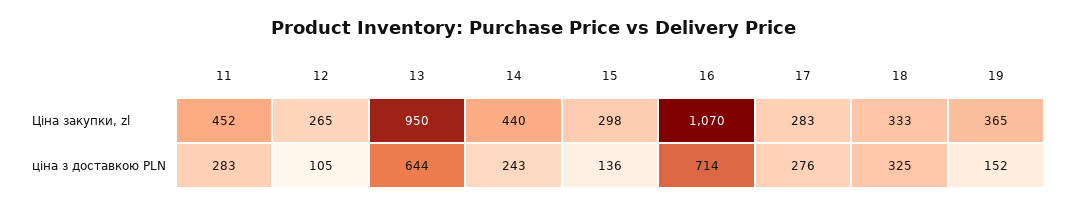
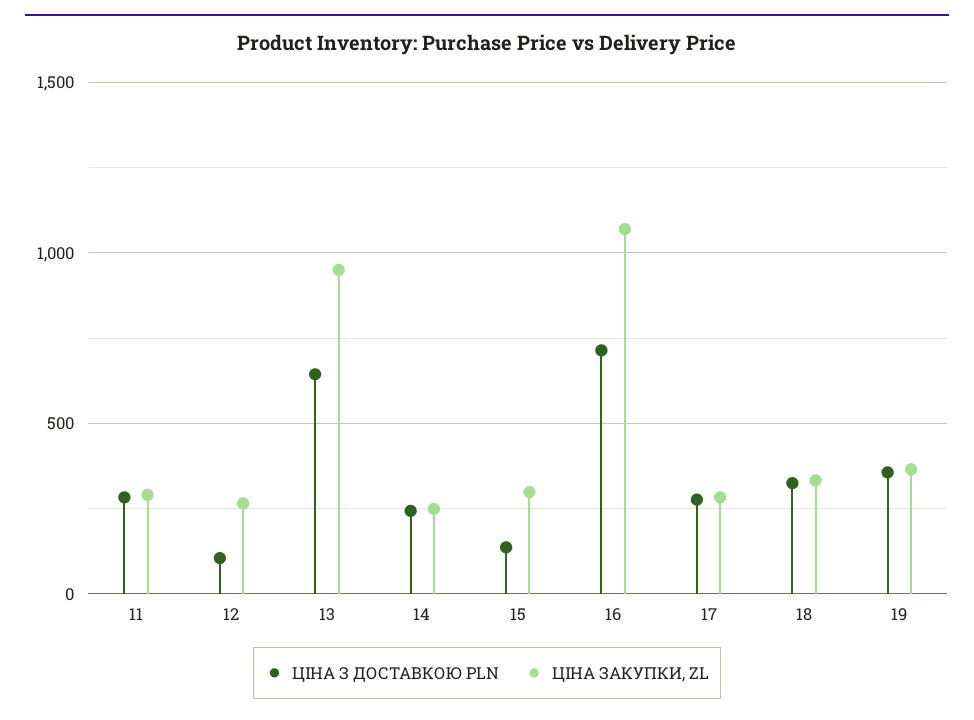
Ціна закупки, zl, 11: 452 -> 300
Ціна закупки, zl, 14: 440 -> 250
ціна з доставкою PLN, 19: 152 -> 350

